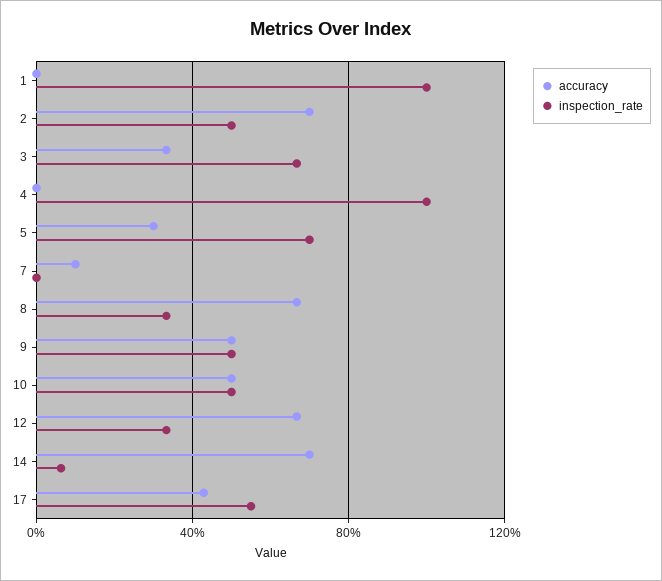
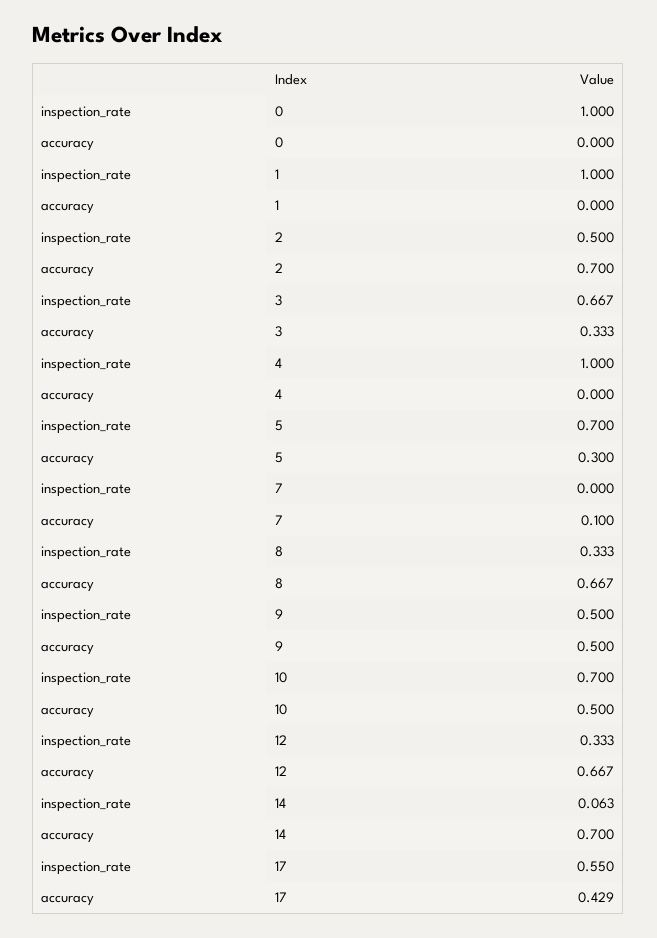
inspection_rate, 10: 0.5 -> 0.7
inspection_rate, 0: none -> 1
accuracy, 0: none -> 0

